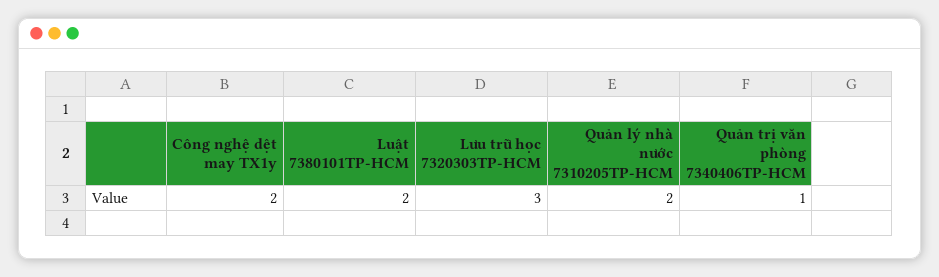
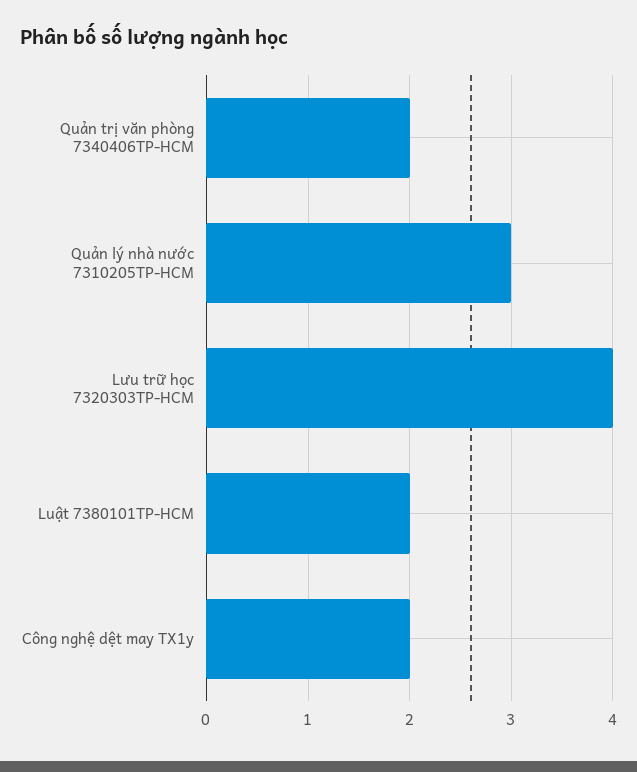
Lưu trữ học 7320303TP-HCM: 3 -> 4
Quản lý nhà nước 7310205TP-HCM: 2 -> 3
Quản trị văn phòng 7340406TP-HCM: 1 -> 2

